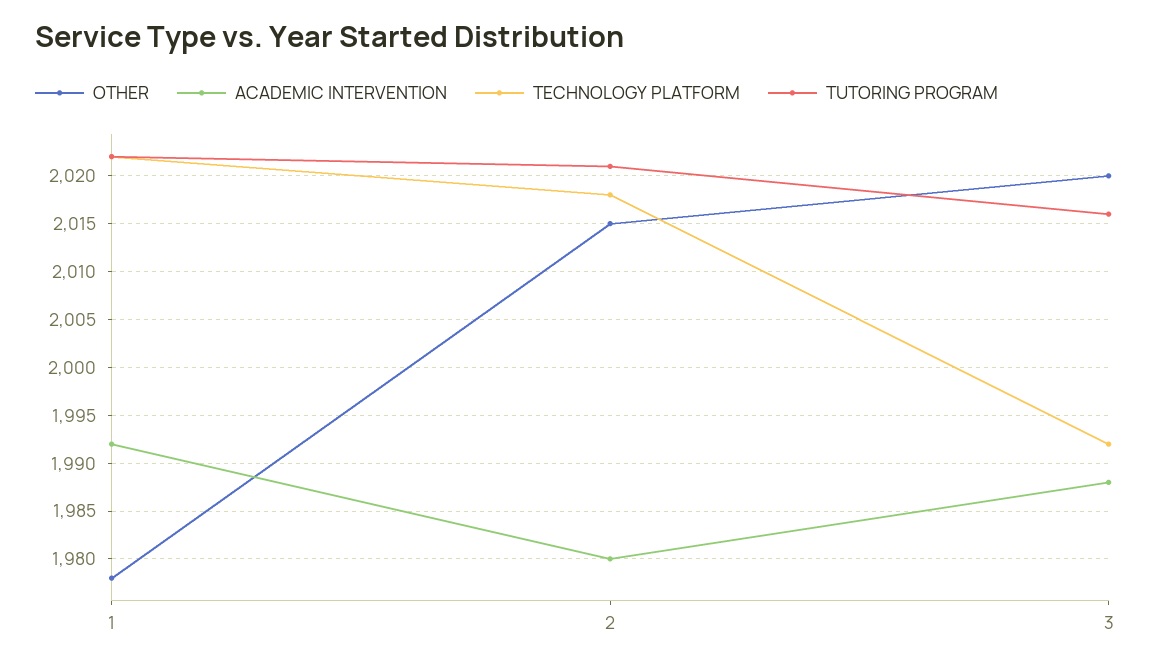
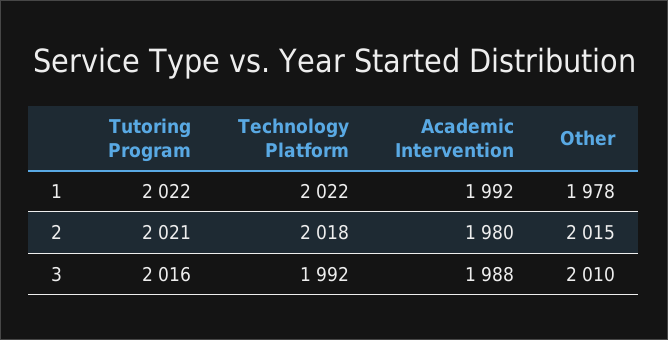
OTHER, 3: 2020 -> 2010

